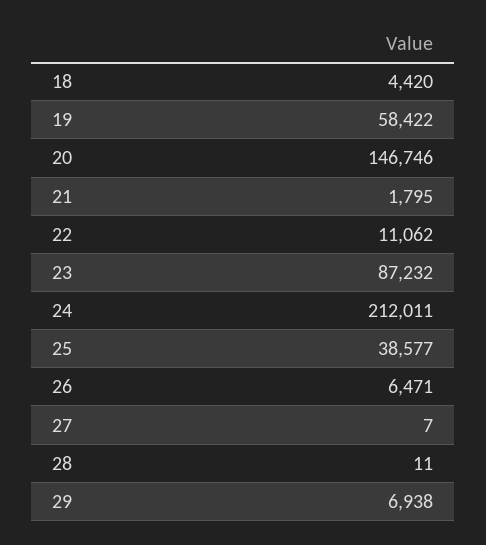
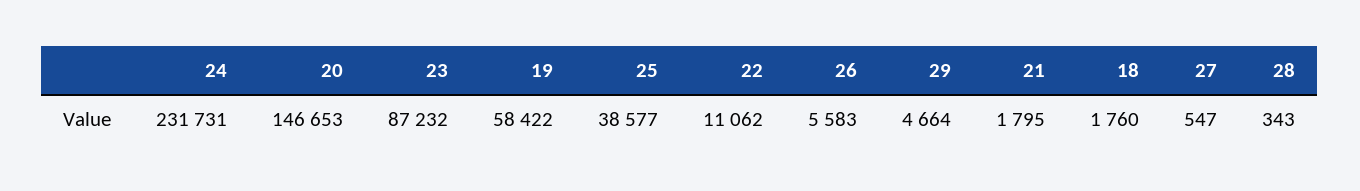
18: 4420 -> 1760
20: 146746 -> 146653
24: 212011 -> 231731
26: 6471 -> 5583
27: 7 -> 547
28: 11 -> 343
29: 6938 -> 4664

